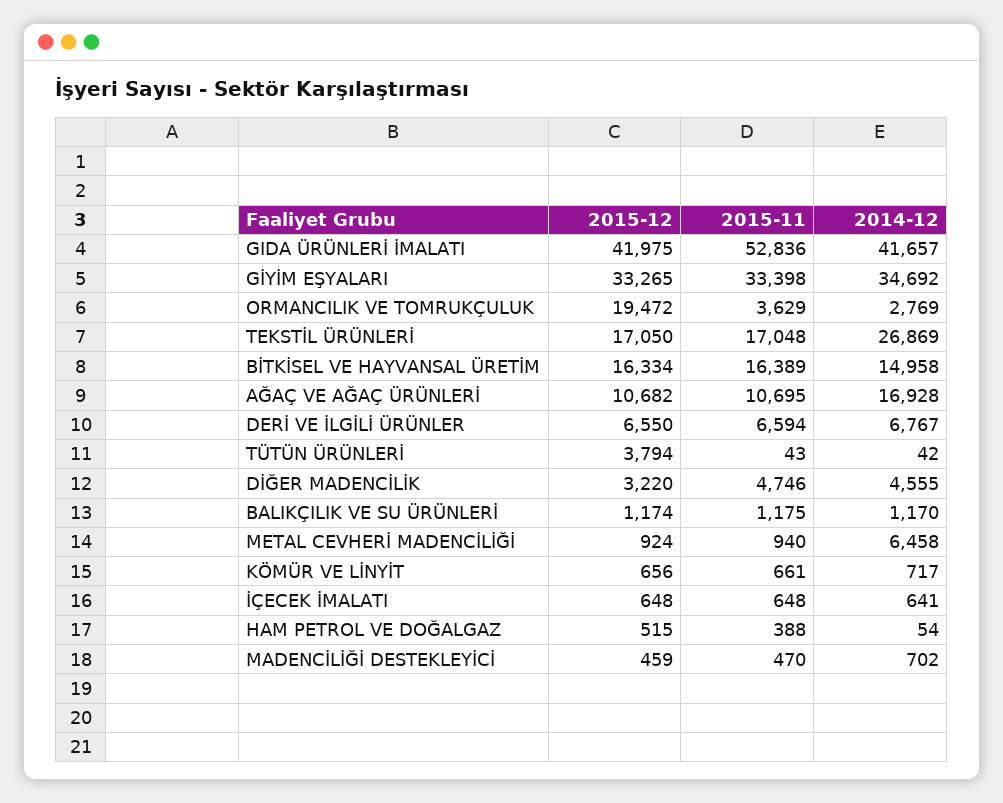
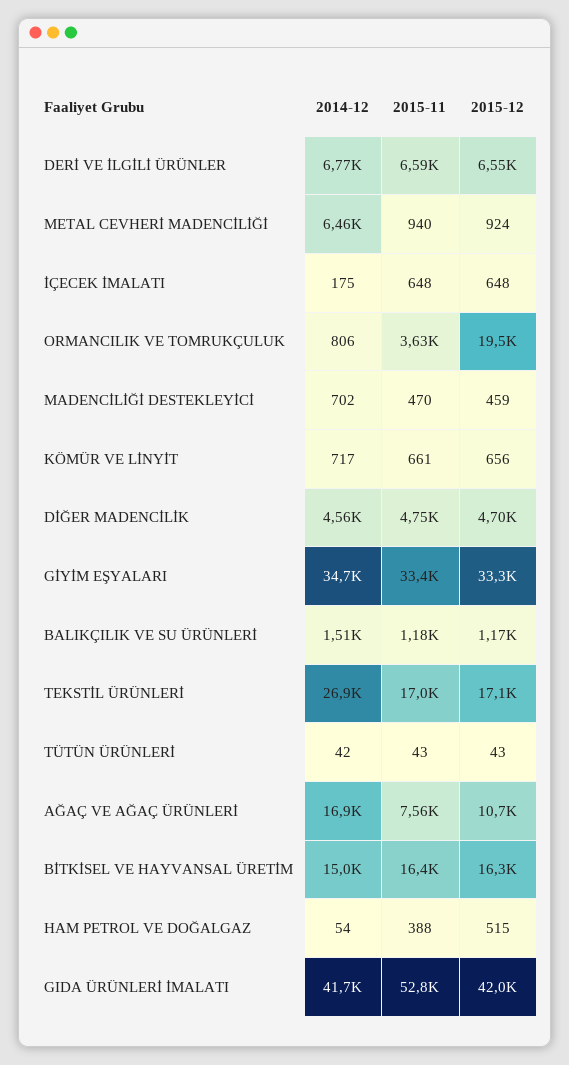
2014-12, ORMANCILIK VE TOMRUKÇULUK: 2769 -> 806
2015-11, AĞAÇ VE AĞAÇ ÜRÜNLERİ: 10695 -> 7560
2015-12, TÜTÜN ÜRÜNLERİ: 3794 -> 43
2015-12, DİĞER MADENCİLİK: 3220 -> 4700
2014-12, BALIKÇILIK VE SU ÜRÜNLERİ: 1170 -> 1510
2014-12, İÇECEK İMALATI: 641 -> 175

